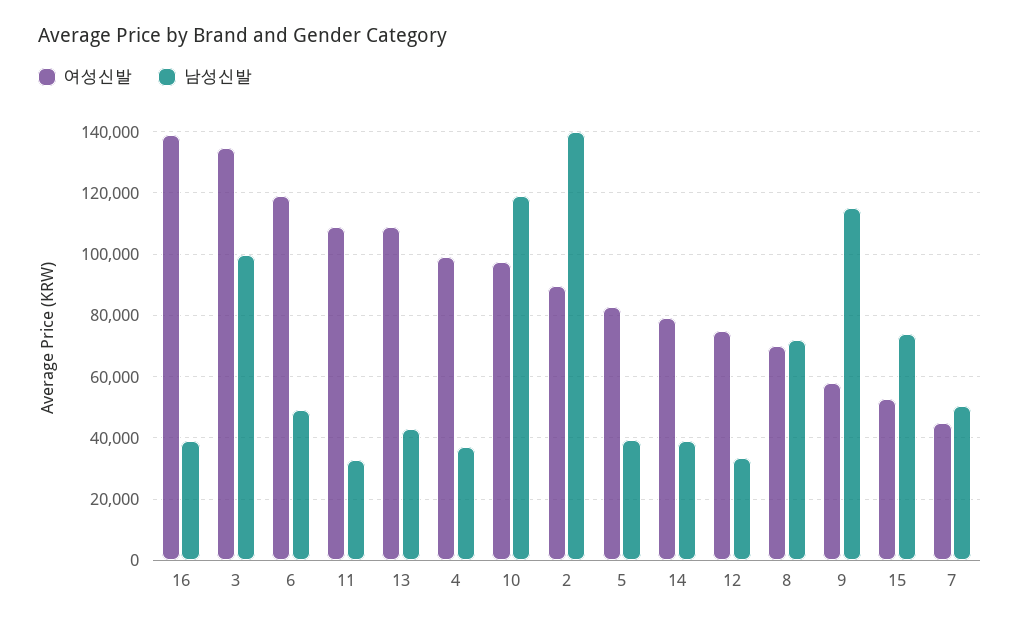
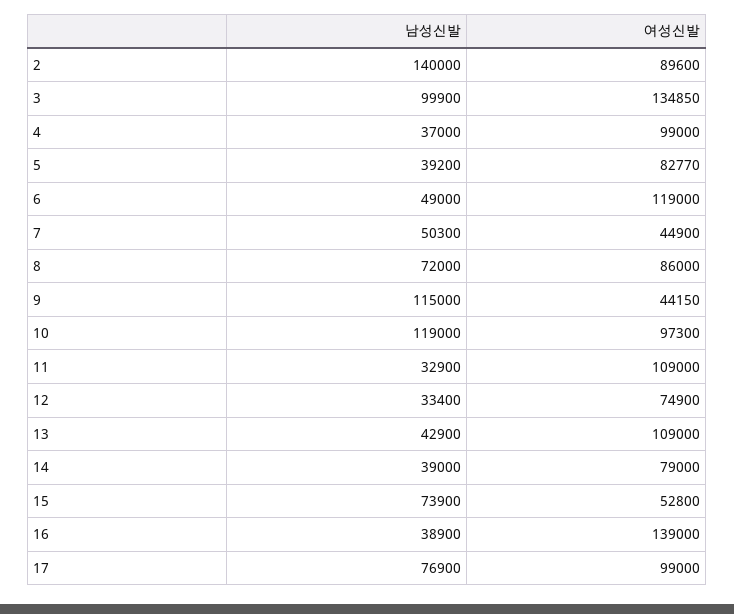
여성신발, 8: 70000 -> 86000
여성신발, 9: 58000 -> 44150
남성신발, 17: none -> 76900
여성신발, 17: none -> 99000

